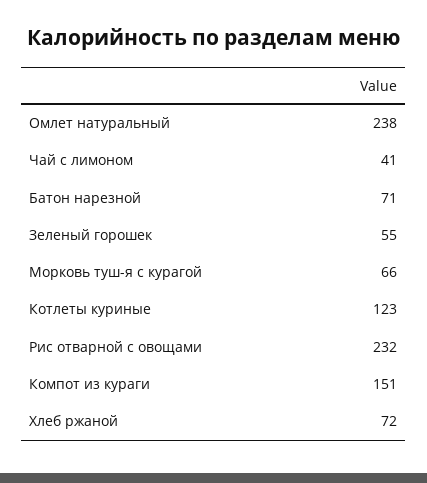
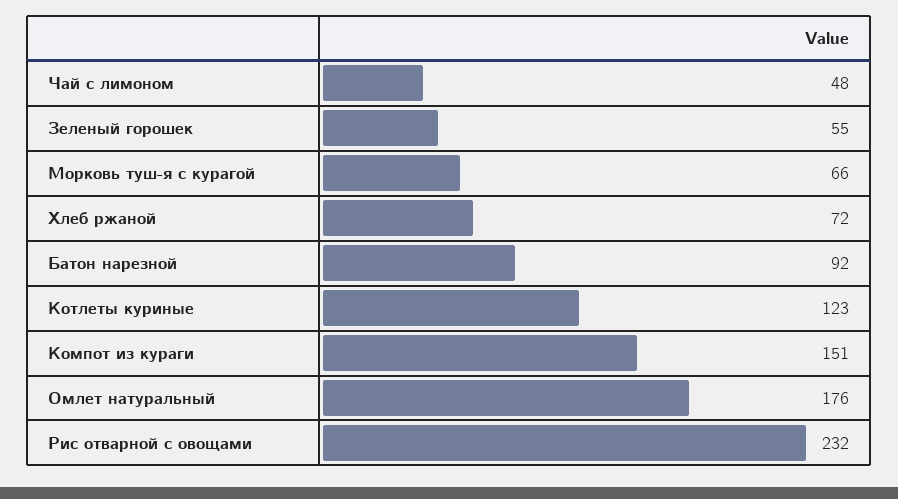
Омлет натуральный: 238 -> 176
Чай с лимоном: 41 -> 48
Батон нарезной: 71 -> 92

